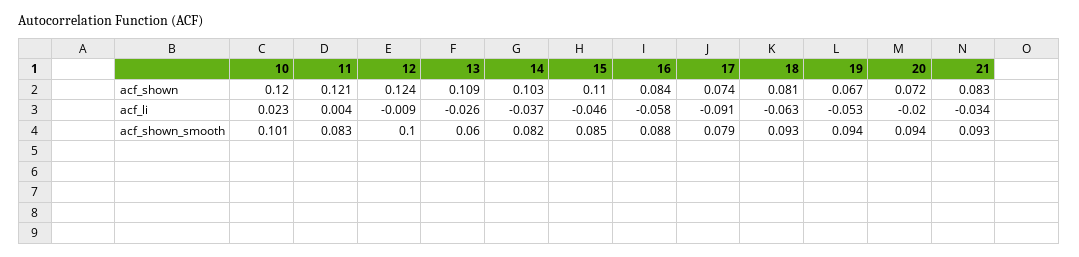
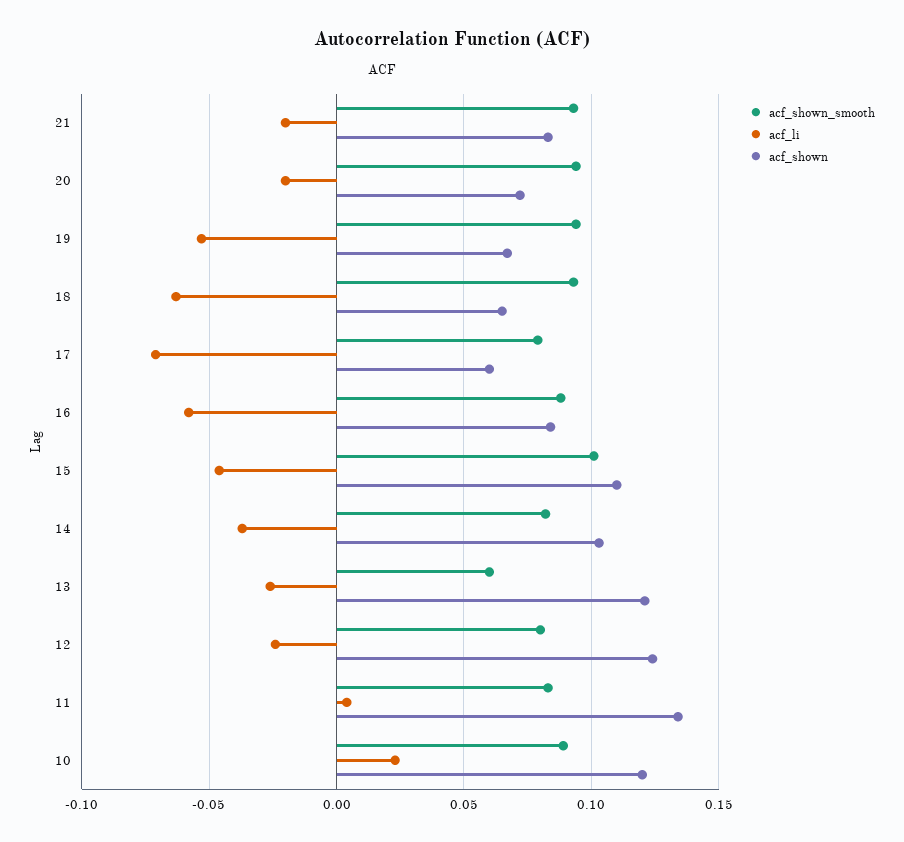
acf_shown, 11: 0.121 -> 0.135
acf_shown, 13: 0.109 -> 0.12
acf_shown, 17: 0.074 -> 0.06
acf_shown, 18: 0.081 -> 0.065
acf_li, 12: -0.009 -> -0.025
acf_li, 17: -0.091 -> -0.07
acf_li, 21: -0.034 -> -0.02
acf_shown_smooth, 10: 0.101 -> 0.09
acf_shown_smooth, 12: 0.1 -> 0.08
acf_shown_smooth, 15: 0.085 -> 0.1

